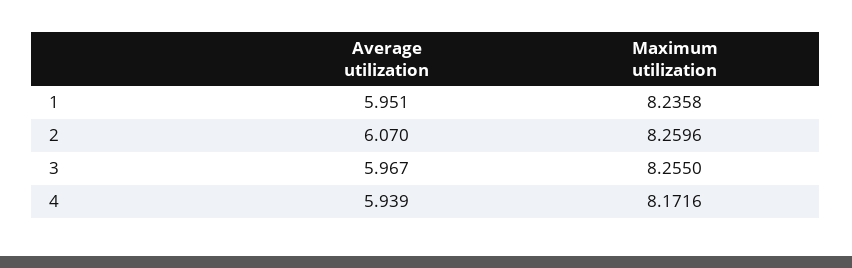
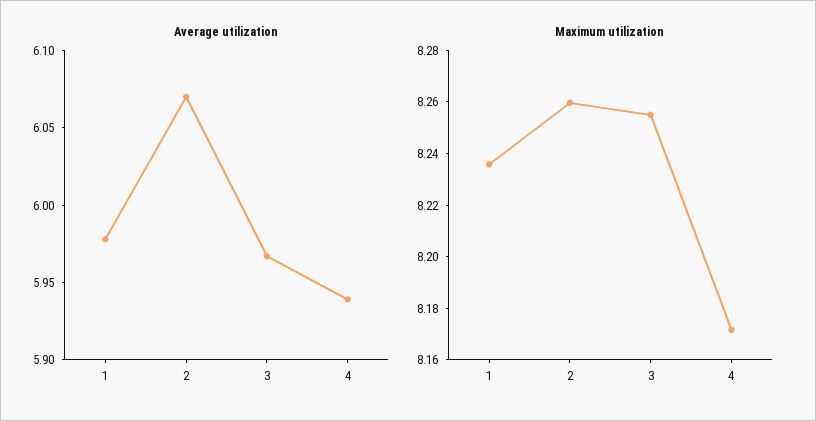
Average utilization, 1: 5.951 -> 5.98

